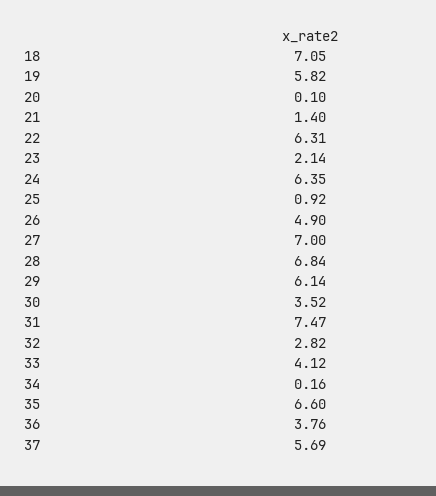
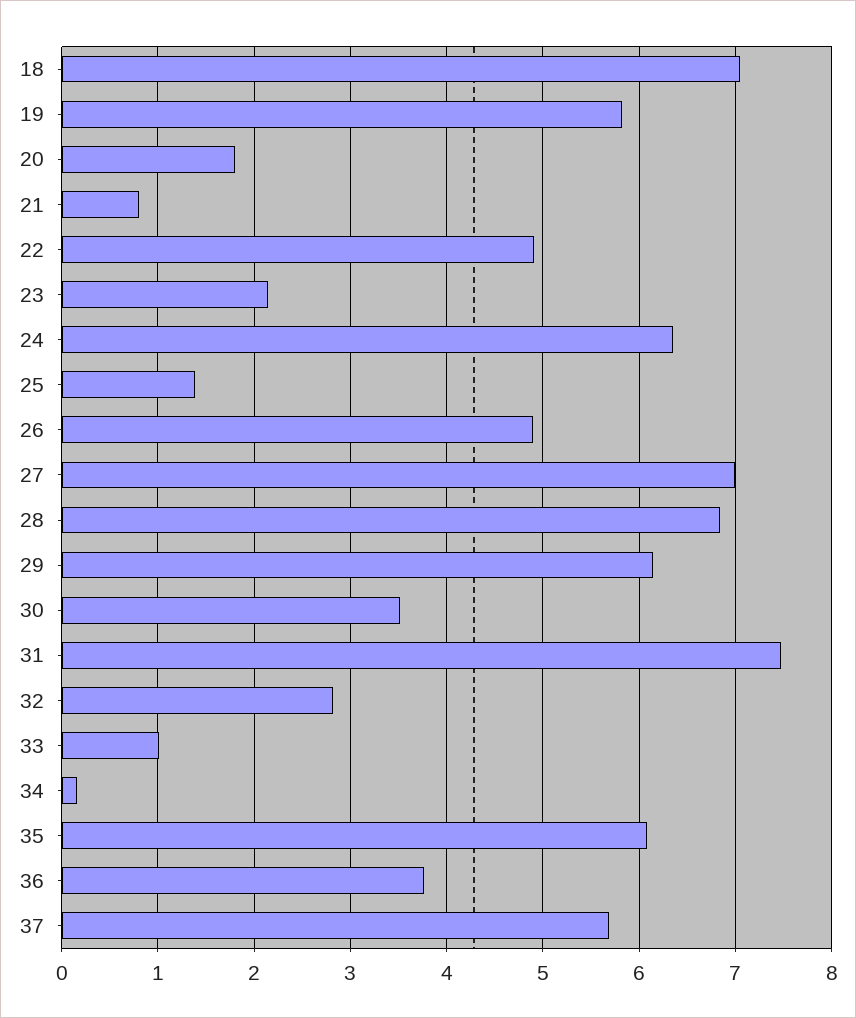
20: 0.1 -> 1.8
21: 1.4 -> 0.8
22: 6.31 -> 4.9
25: 0.92 -> 1.4
33: 4.12 -> 1
35: 6.6 -> 6.1

